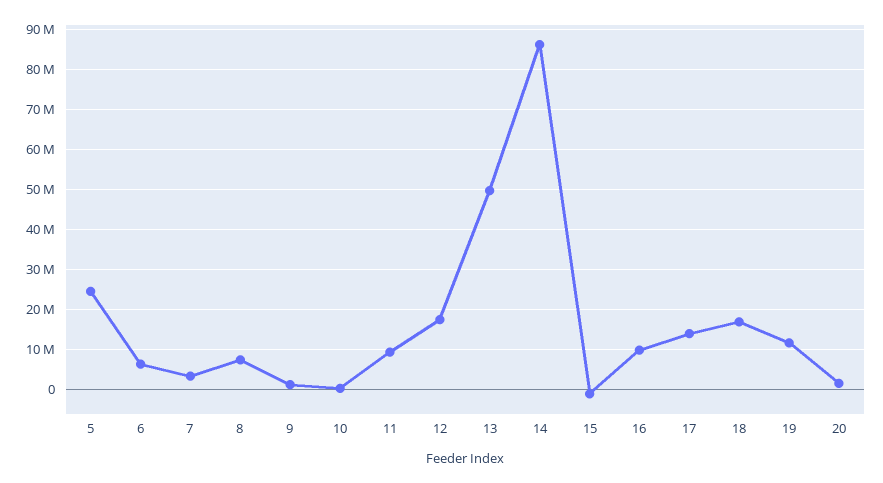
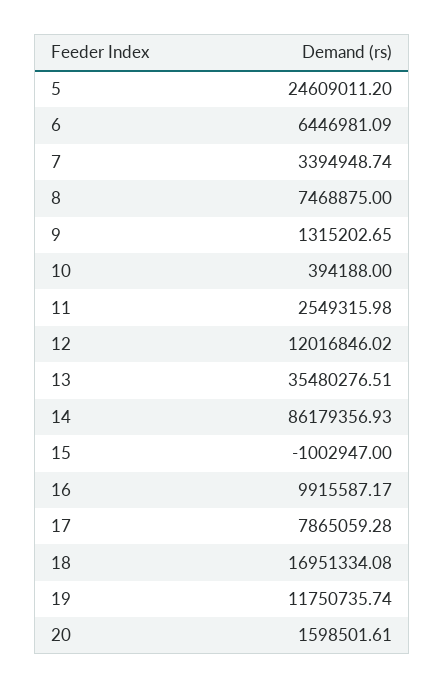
11: 10000000 -> 2549315.98
12: 18000000 -> 12016846.02
13: 50000000 -> 35480276.51
17: 14000000 -> 7865059.28

